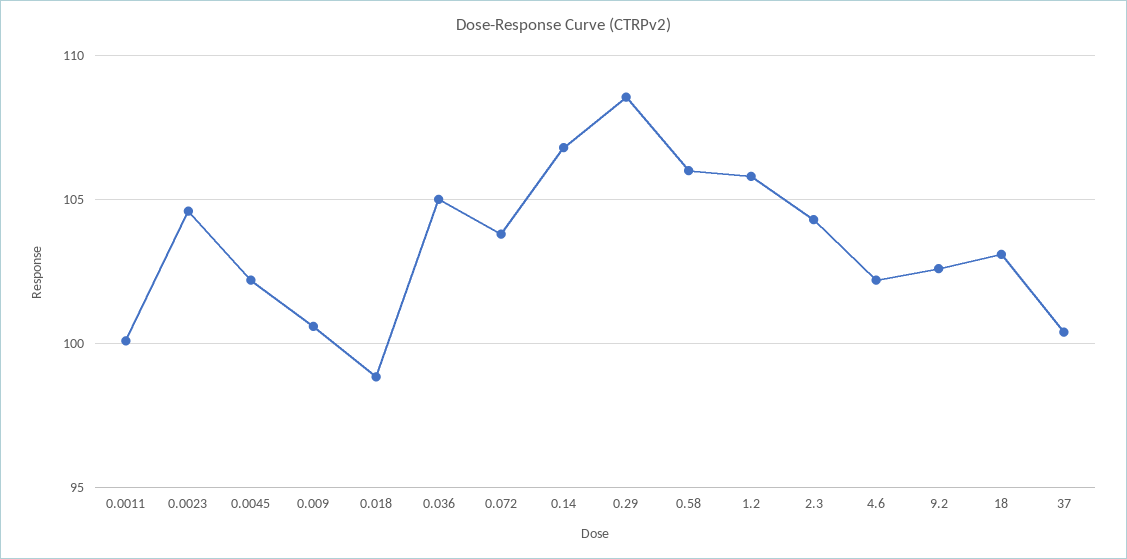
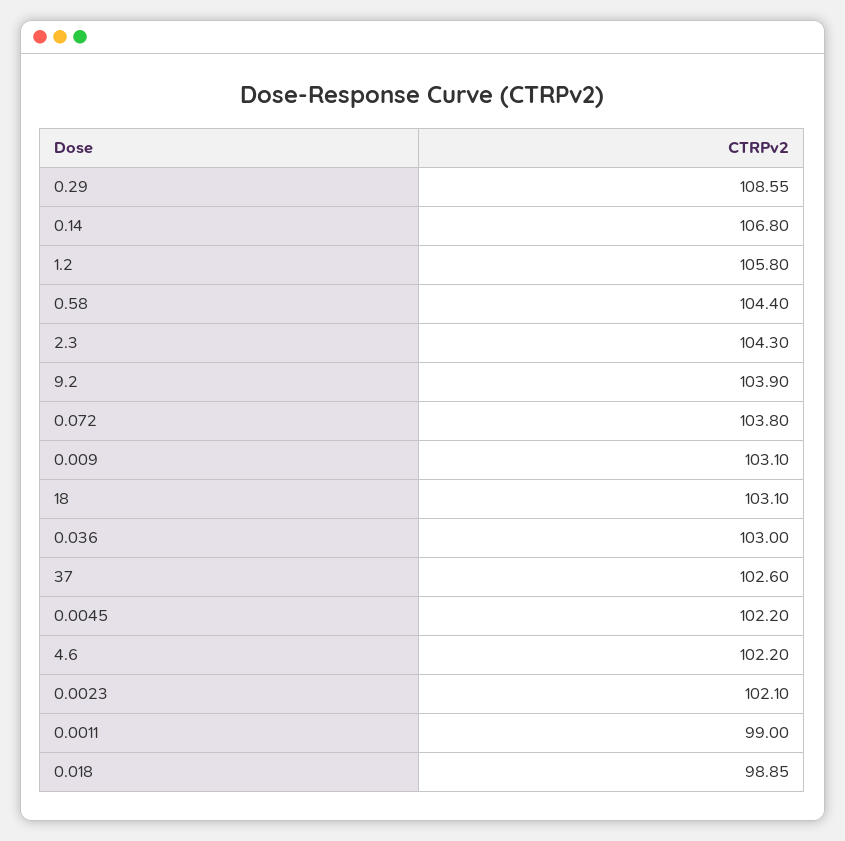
0.0011: 100 -> 99
0.0023: 104.5 -> 102.1
0.009: 100.5 -> 103.1
0.036: 105 -> 103
0.58: 106 -> 104.4
9.2: 102.5 -> 103.9
37: 100.5 -> 102.6

